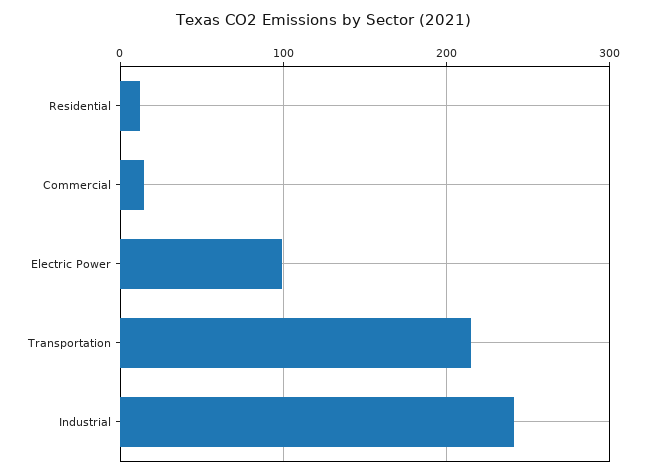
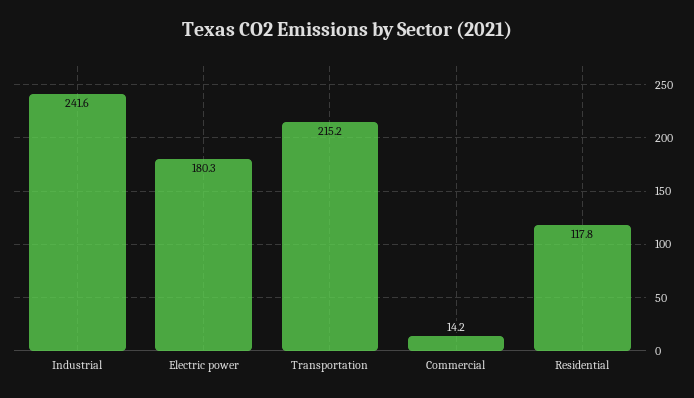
Residential: 10 -> 117.8
Electric Power: 100 -> 180.3

